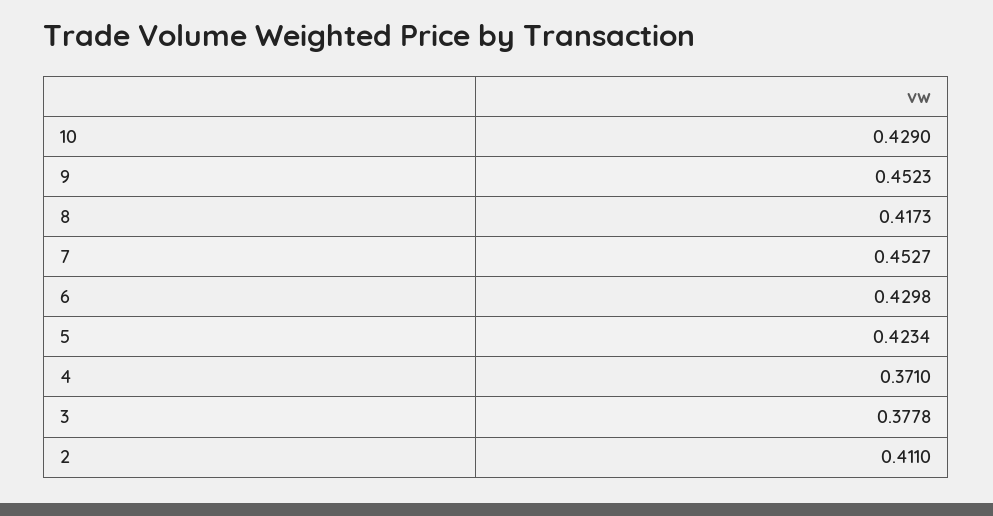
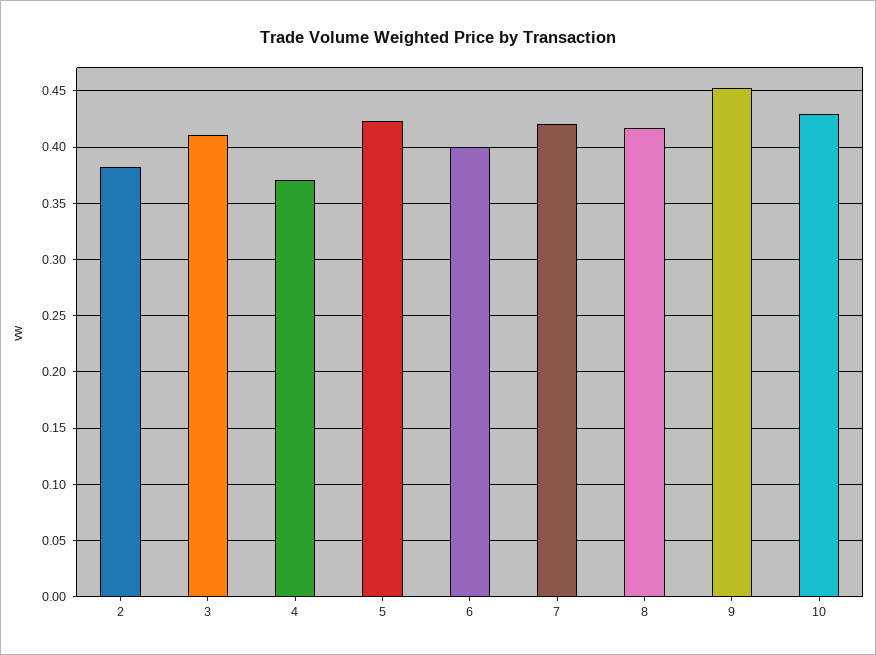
7: 0.4527 -> 0.42
6: 0.4298 -> 0.4
3: 0.3778 -> 0.41
2: 0.411 -> 0.38

